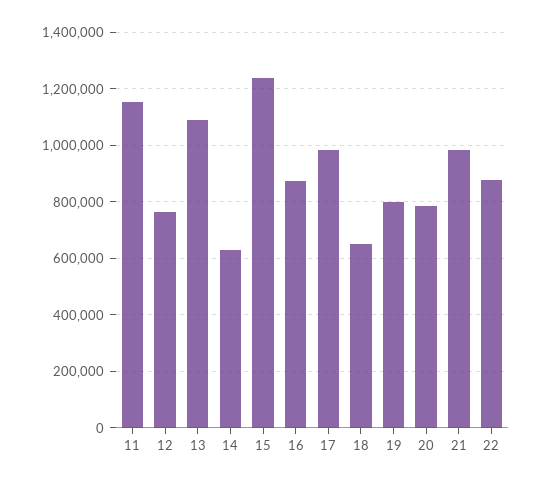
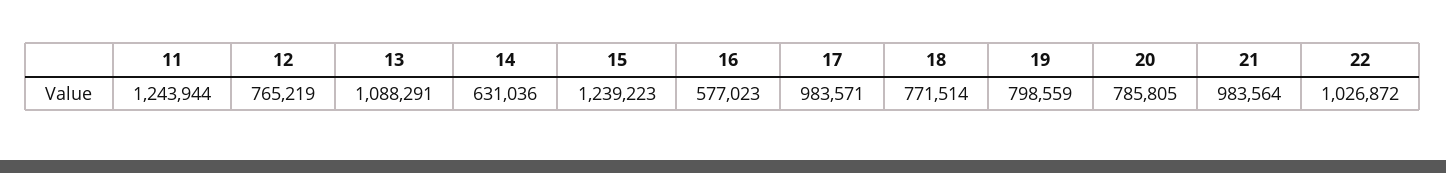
11: 1150000 -> 1243944
16: 875000 -> 577023
18: 650000 -> 771514
22: 875000 -> 1026872

